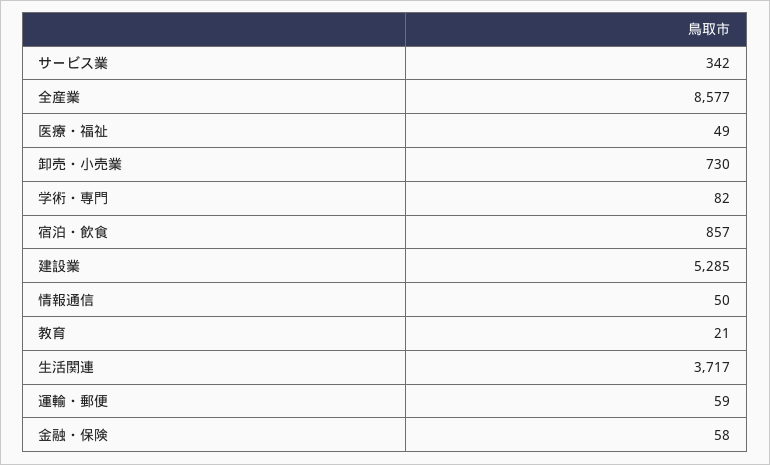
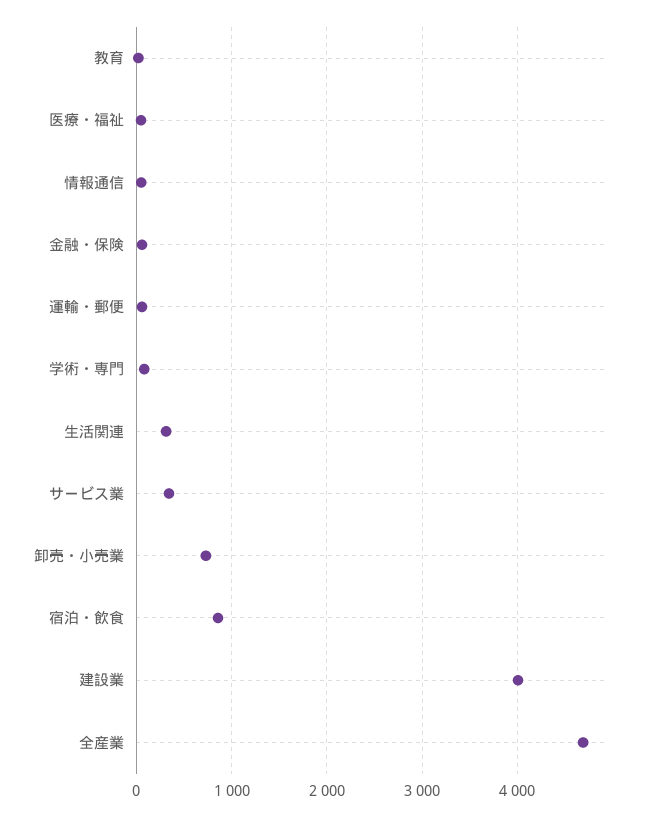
全産業: 8577 -> 4700
建設業: 5285 -> 4000
生活関連: 3717 -> 300

